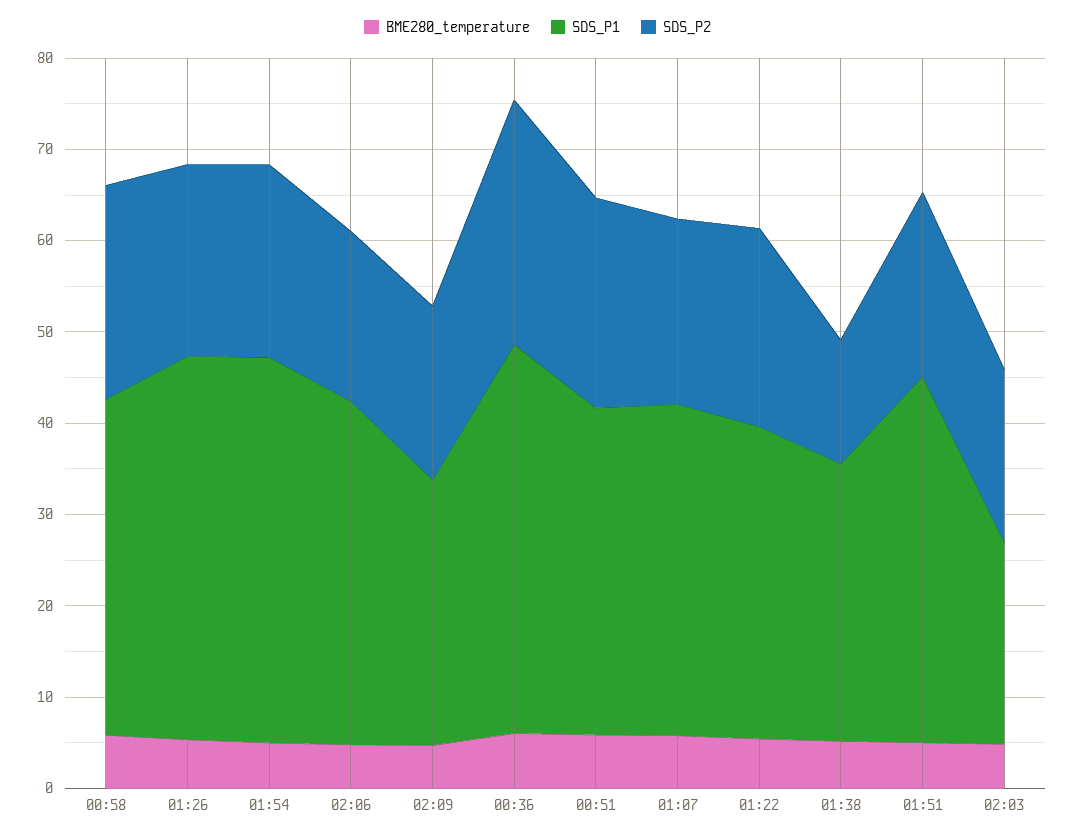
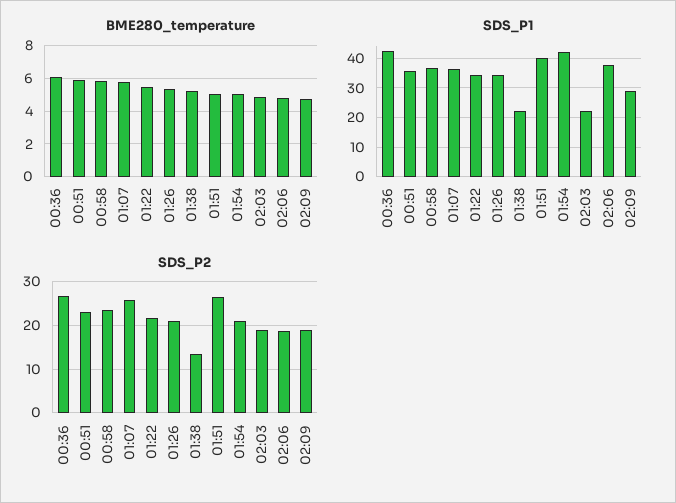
SDS_P1, 01:26: 42 -> 35
SDS_P2, 01:07: 20 -> 26
SDS_P1, 01:38: 30 -> 22.5
SDS_P2, 01:51: 20 -> 26

